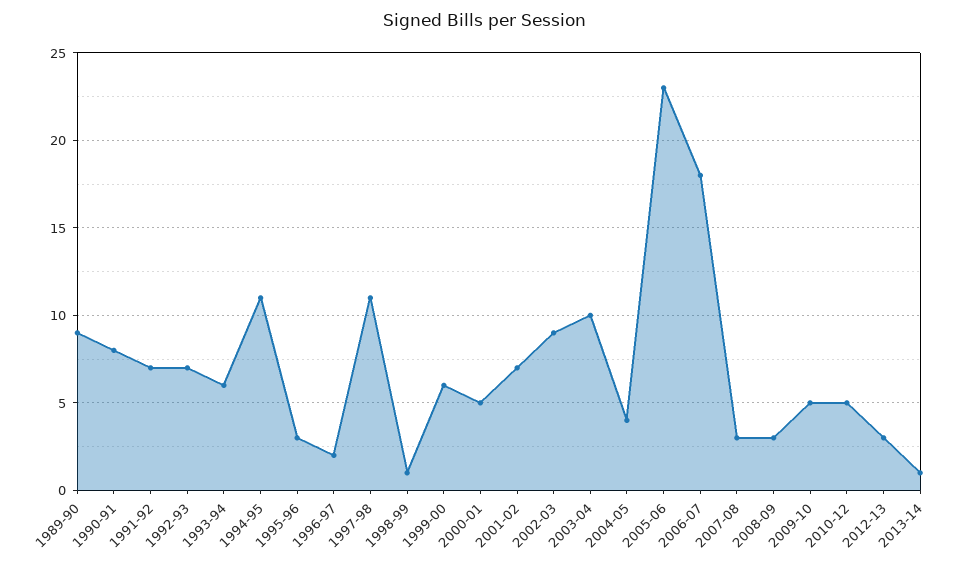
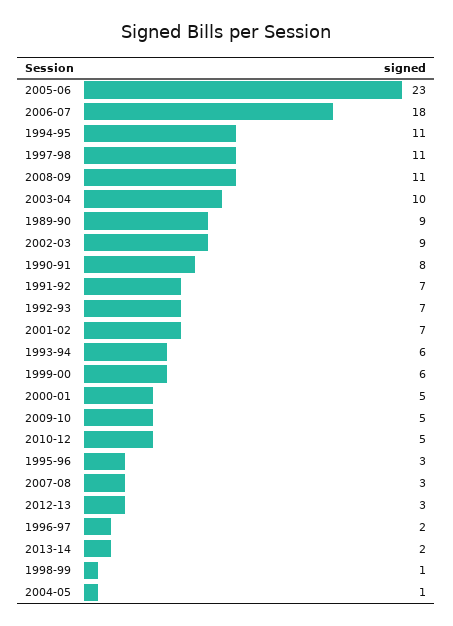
2004-05: 4 -> 1
2008-09: 3 -> 11
2013-14: 1 -> 2

